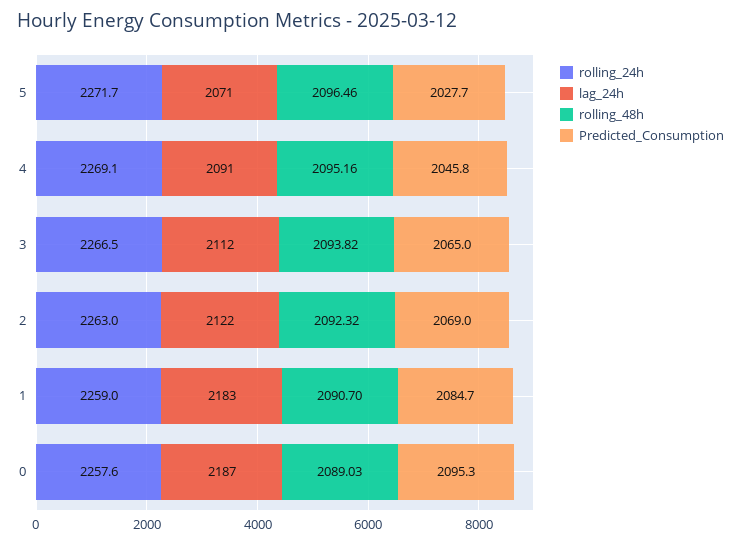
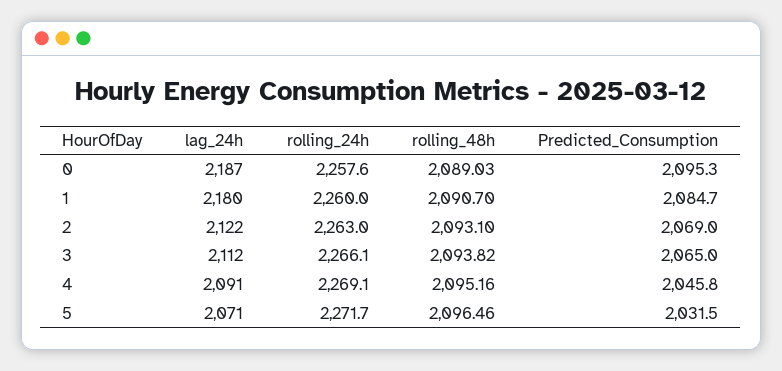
Predicted_Consumption, 5: 2027.7 -> 2031.5
rolling_24h, 3: 2266.5 -> 2266.1
rolling_48h, 2: 2092.32 -> 2093.1
rolling_24h, 1: 2259 -> 2260
lag_24h, 1: 2183 -> 2180

